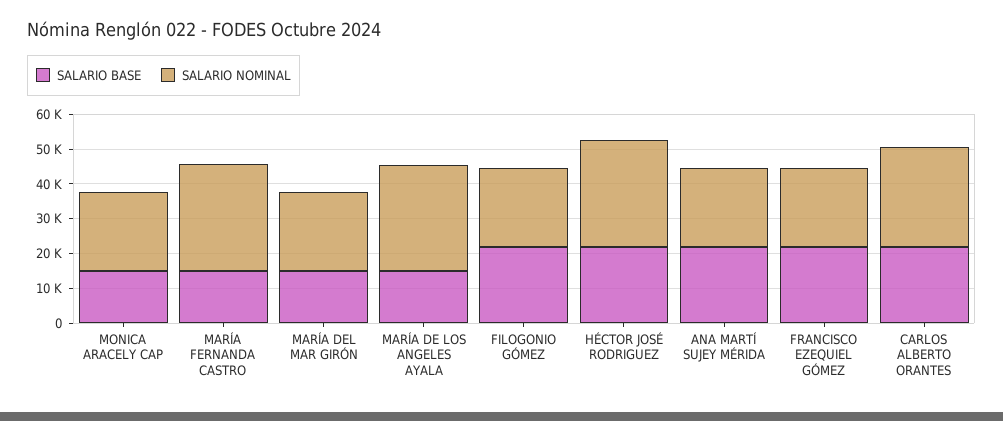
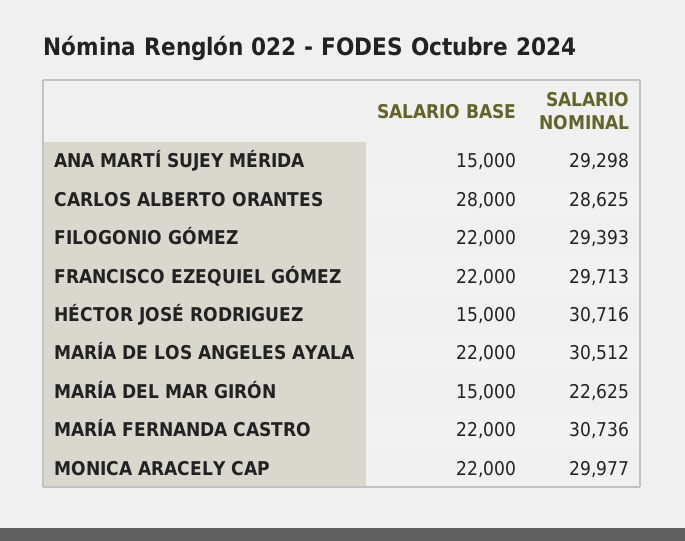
SALARIO BASE, MONICA ARACELY CAP: 15000 -> 22000
SALARIO NOMINAL, MONICA ARACELY CAP: 22500 -> 29977
SALARIO BASE, MARÍA FERNANDA CASTRO: 15000 -> 22000
SALARIO BASE, MARÍA DE LOS ANGELES AYALA: 15000 -> 22000
SALARIO NOMINAL, FILOGONIO GÓMEZ: 22500 -> 29393
SALARIO BASE, HÉCTOR JOSÉ RODRIGUEZ: 22500 -> 15000
SALARIO BASE, ANA MARTÍ SUJEY MÉRIDA: 22500 -> 15000
SALARIO NOMINAL, ANA MARTÍ SUJEY MÉRIDA: 22500 -> 29298
SALARIO NOMINAL, FRANCISCO EZEQUIEL GÓMEZ: 22500 -> 29713
SALARIO BASE, CARLOS ALBERTO ORANTES: 22500 -> 28000

